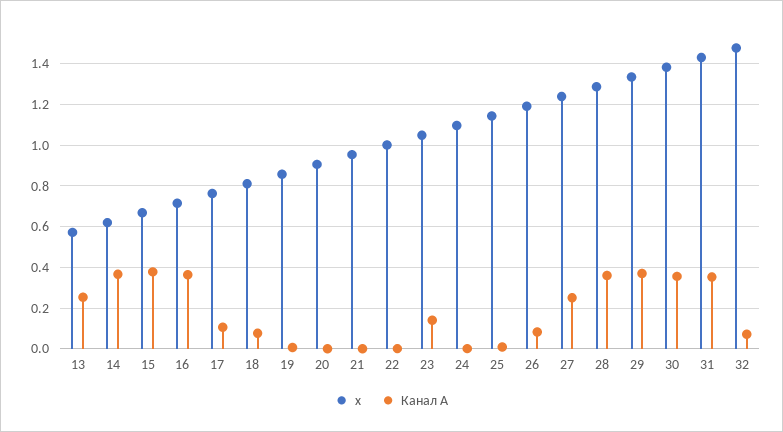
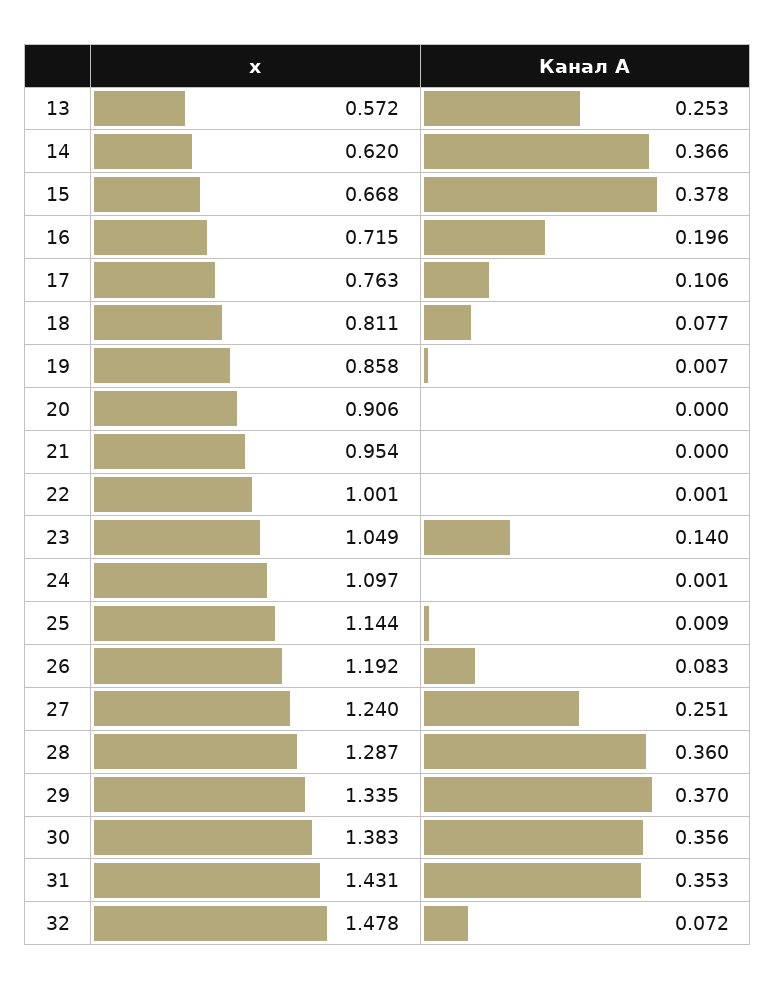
Канал A, 16: 0.35 -> 0.196

